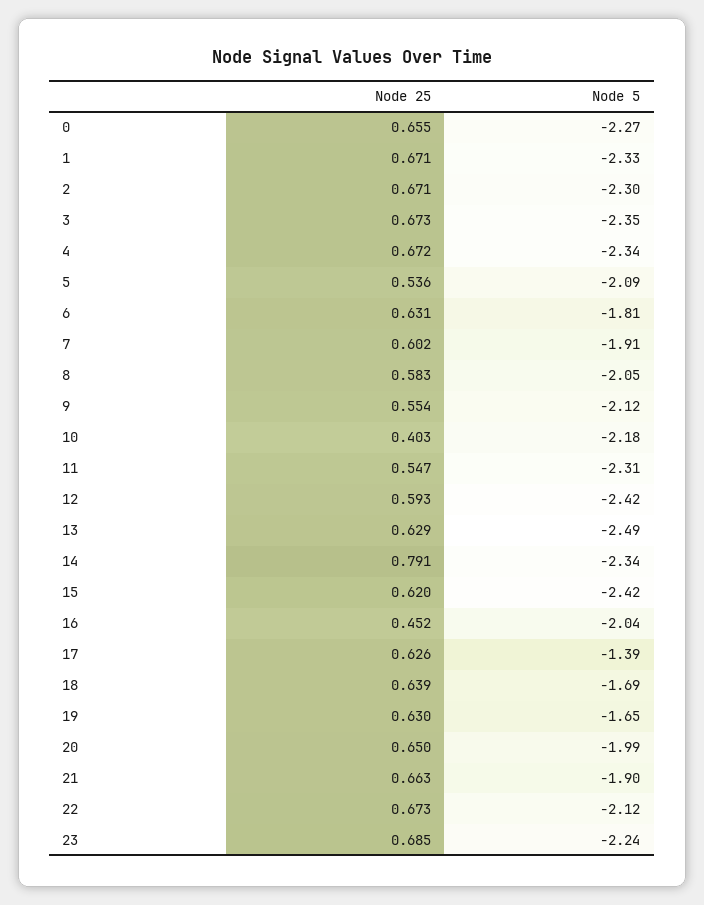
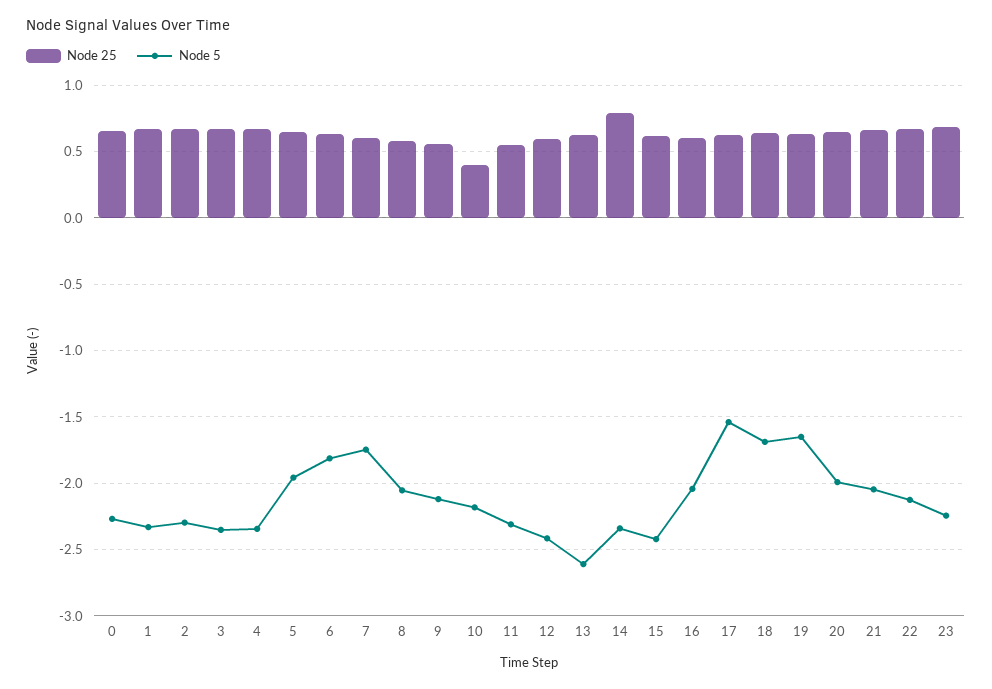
Node 25, 5: 0.536 -> 0.65
Node 5, 5: -2.09 -> -1.95
Node 5, 7: -1.91 -> -1.75
Node 5, 13: -2.49 -> -2.6
Node 25, 16: 0.452 -> 0.6
Node 5, 17: -1.39 -> -1.55
Node 5, 21: -1.9 -> -2.05

